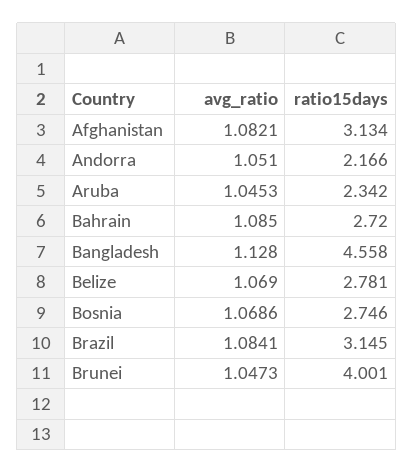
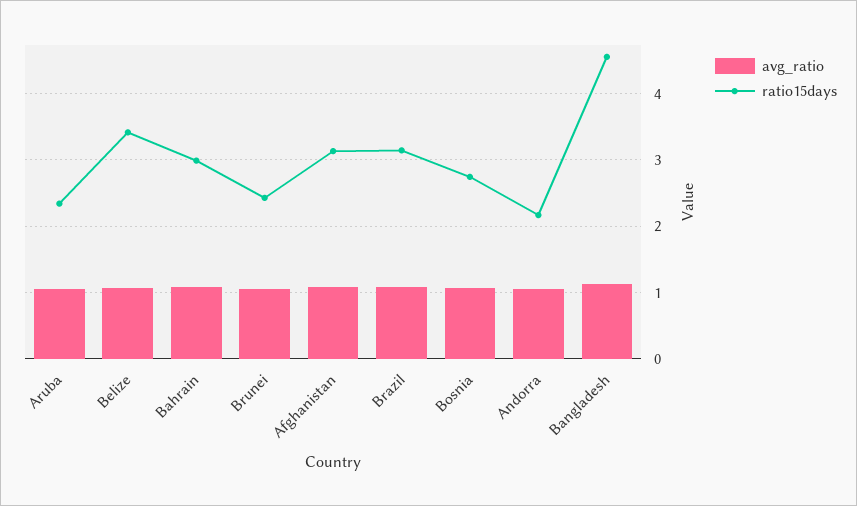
ratio15days, Bahrain: 2.72 -> 3
ratio15days, Belize: 2.781 -> 3.4
ratio15days, Brunei: 4.001 -> 2.4

